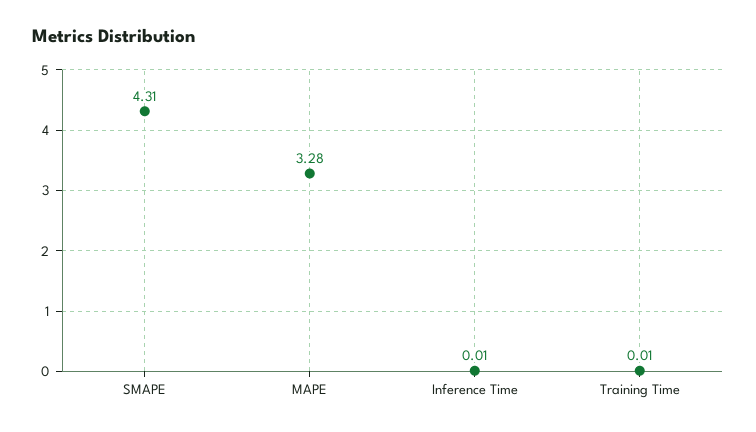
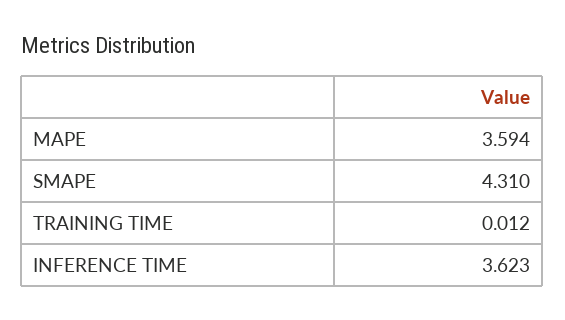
MAPE: 3.28 -> 3.594
Inference Time: 0.01 -> 3.623

